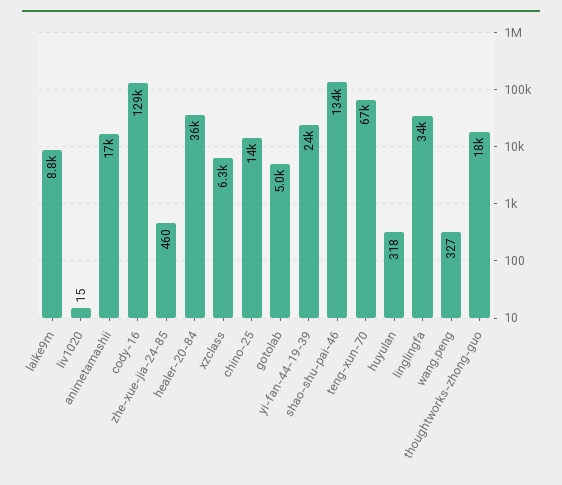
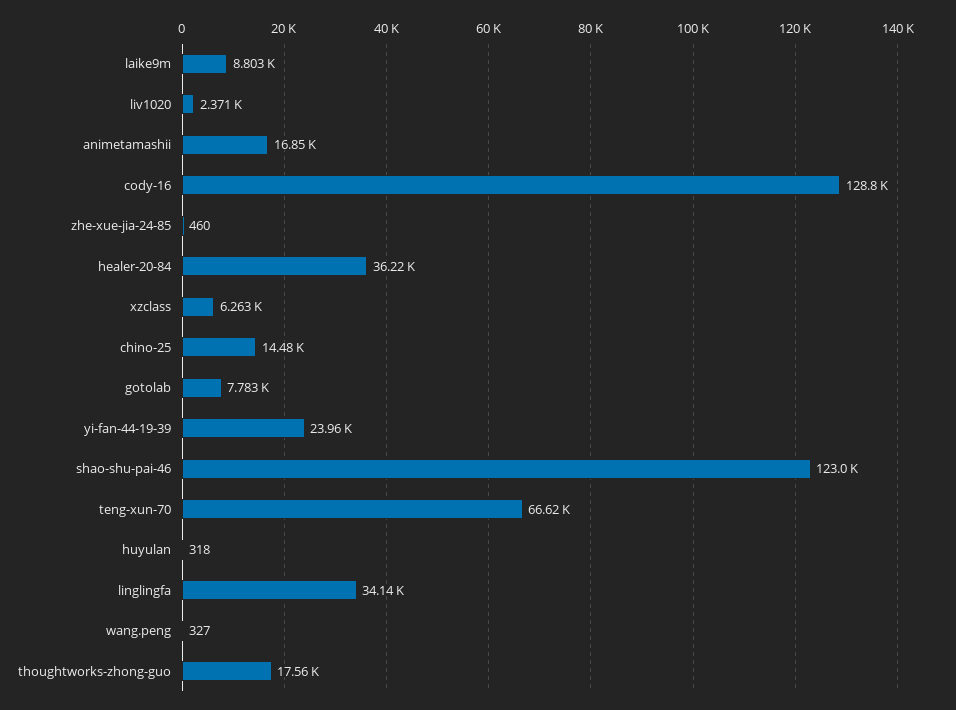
liv1020: 15 -> 2371
gotolab: 5000 -> 7783
shao-shu-pai-46: 134000 -> 123000

